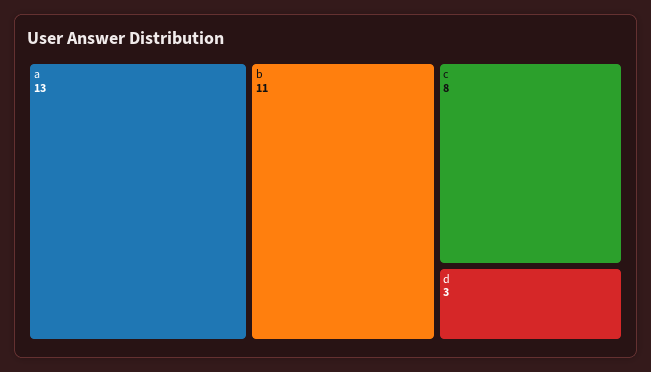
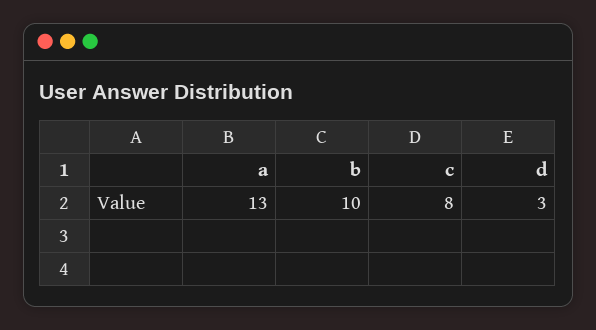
b: 11 -> 10

